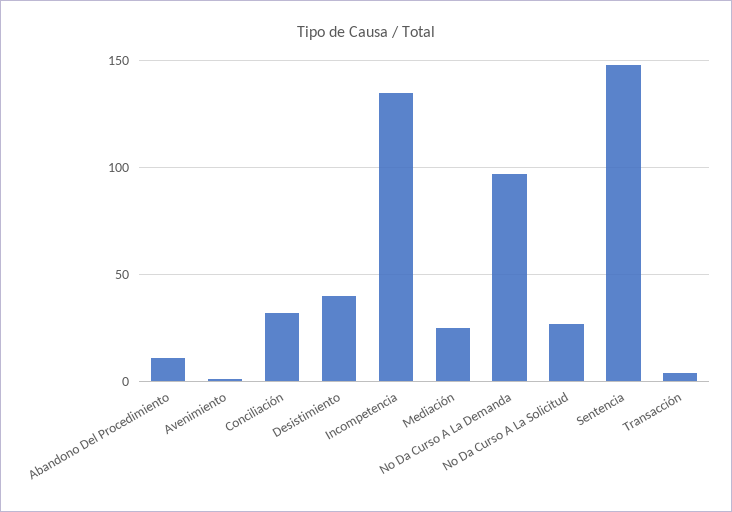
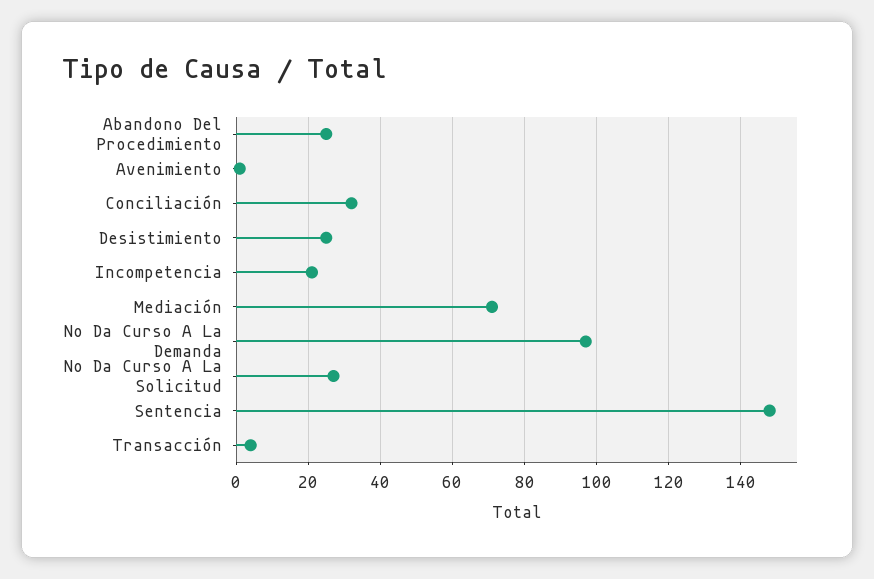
Abandono Del Procedimiento: 10 -> 25
Desistimiento: 40 -> 25
Incompetencia: 135 -> 20
Mediación: 25 -> 70

